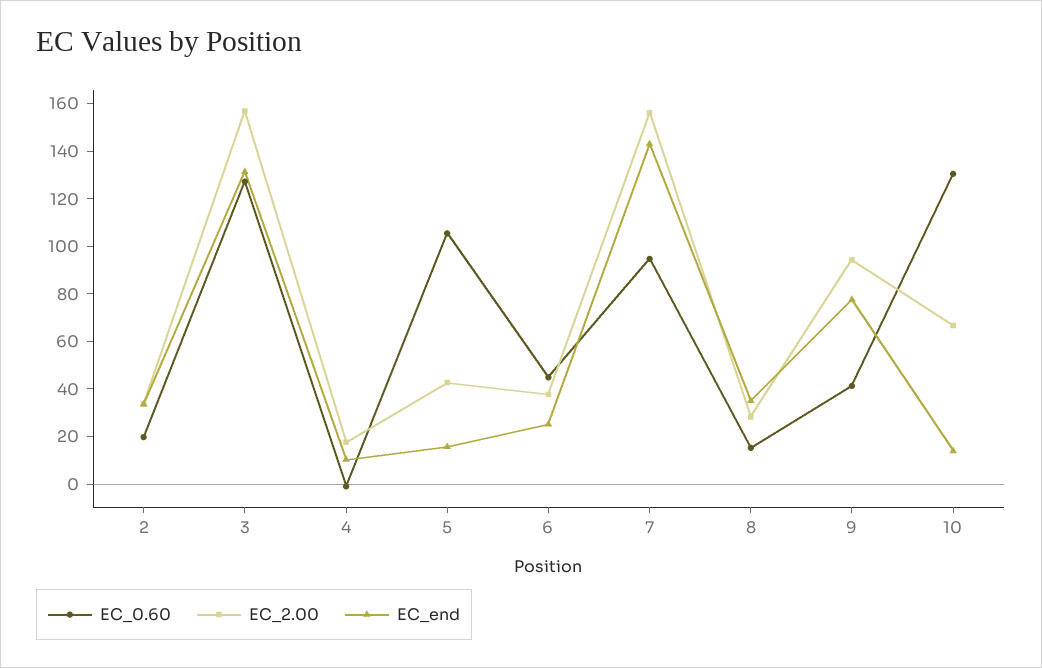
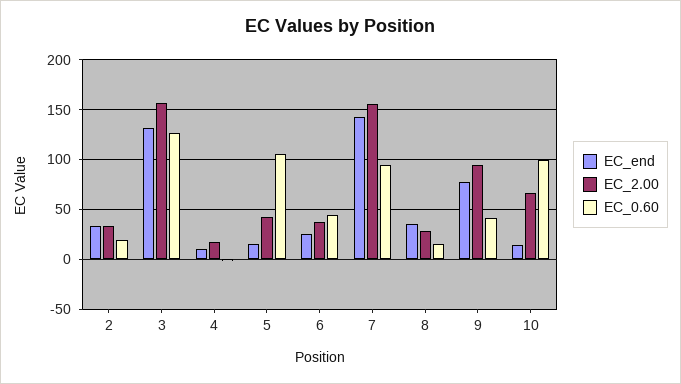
EC_0.60, 10: 130 -> 100

